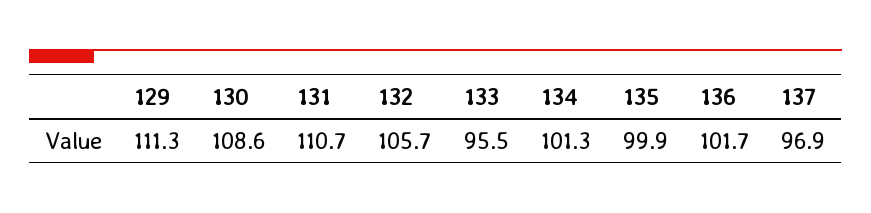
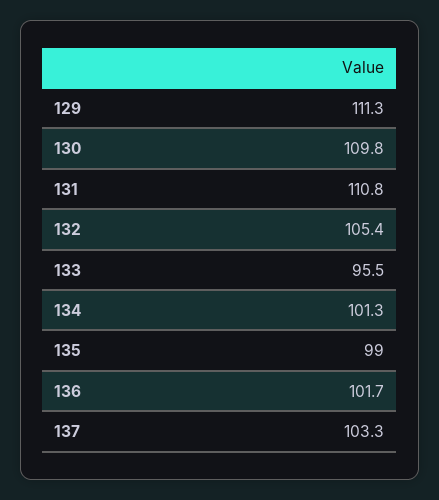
130: 108.6 -> 109.8
131: 110.7 -> 110.8
132: 105.7 -> 105.4
135: 99.9 -> 99
137: 96.9 -> 103.3

